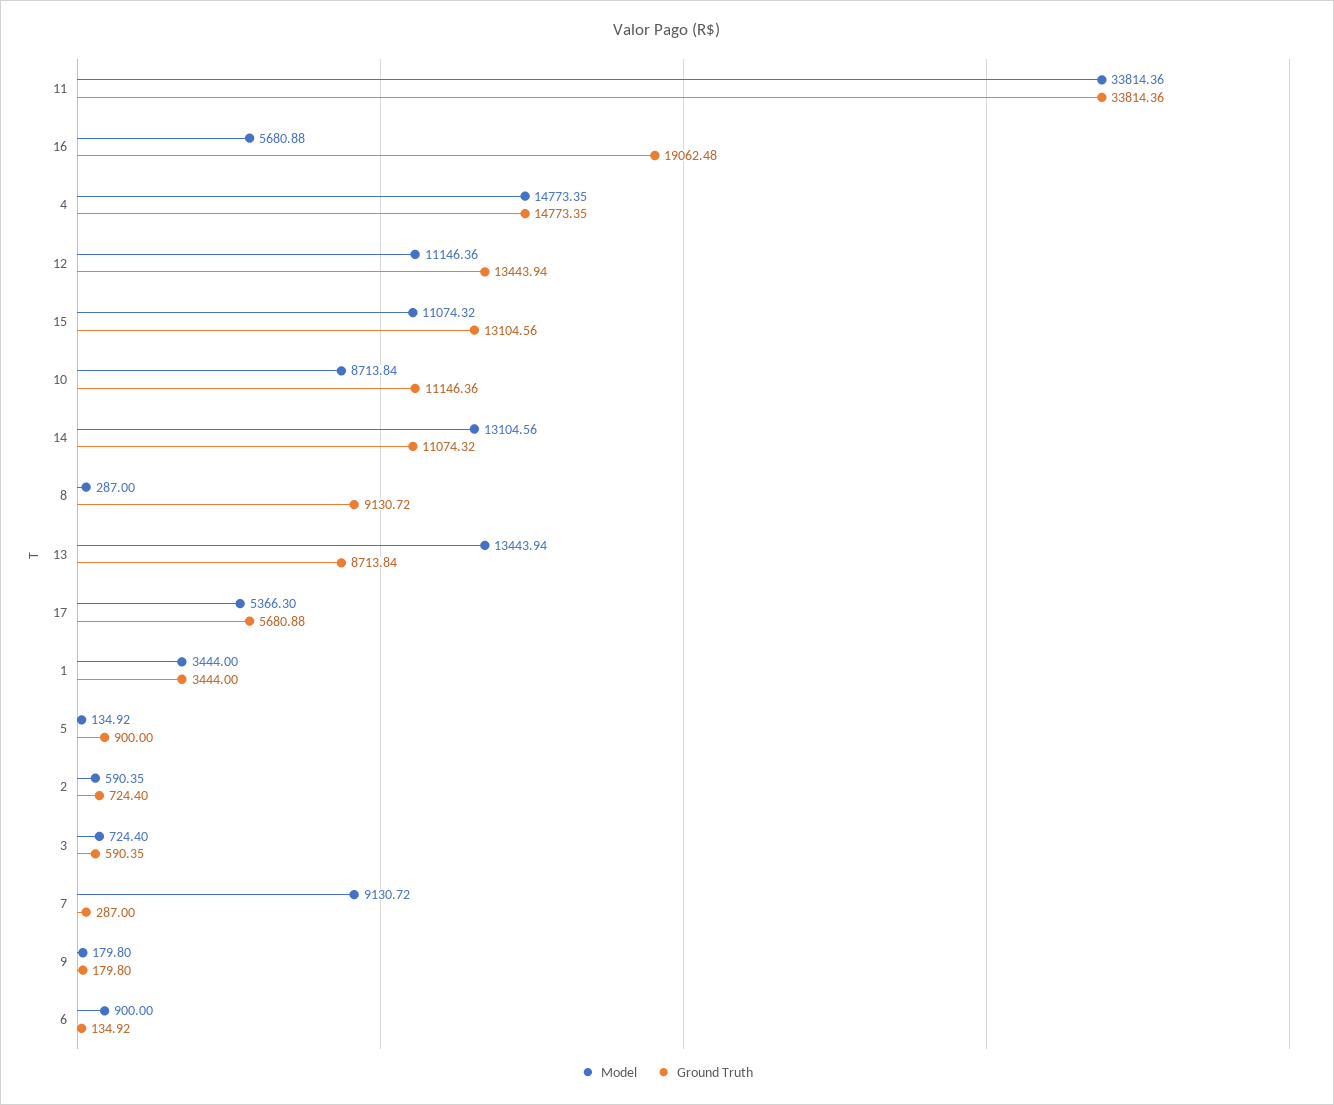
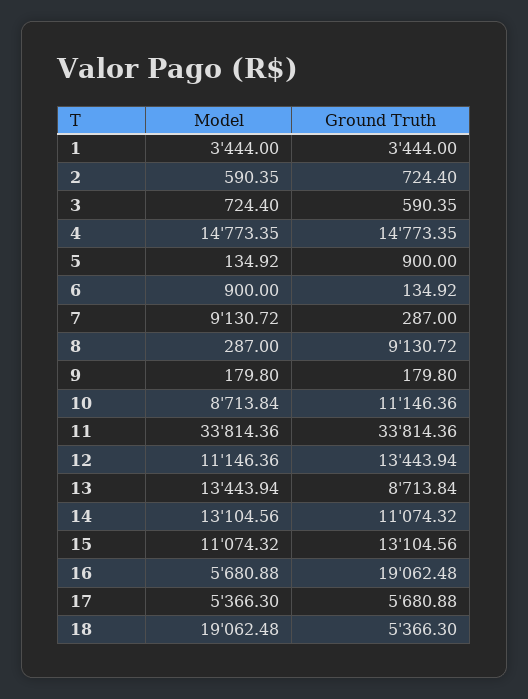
Model, 18: none -> 19062.48
Ground Truth, 18: none -> 5366.3

